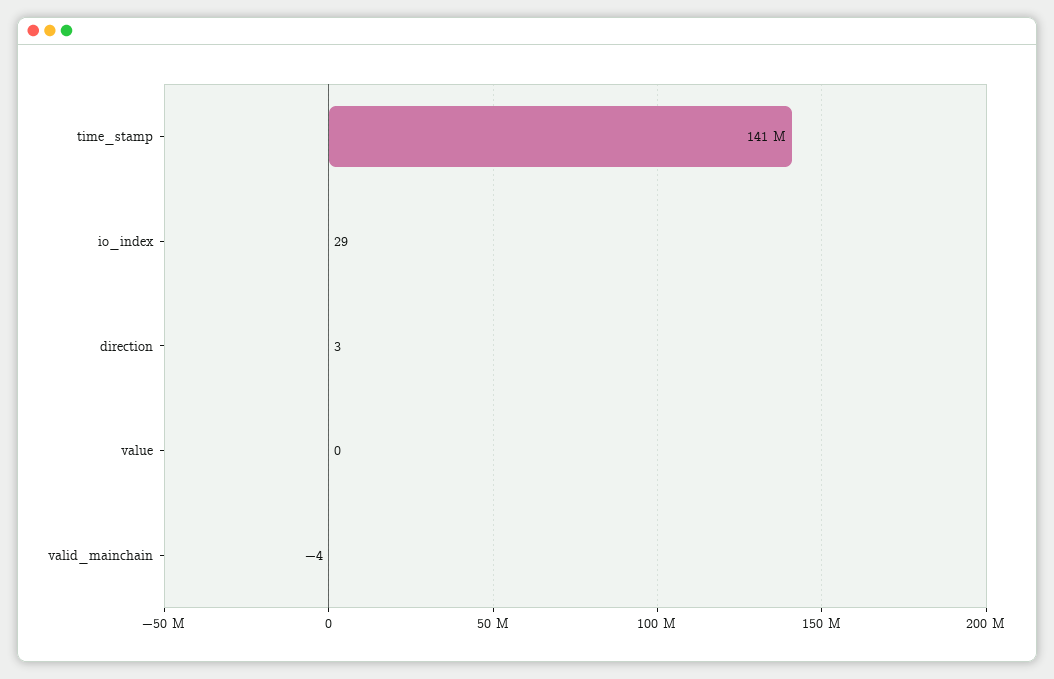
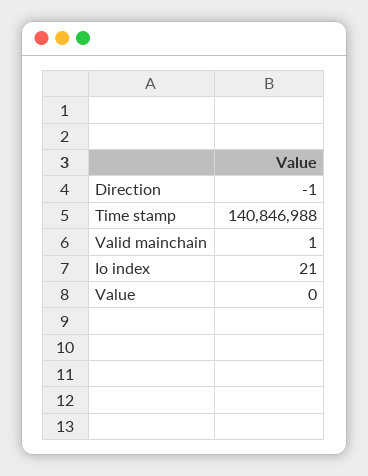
io_index: 29 -> 21
direction: 3 -> -1
valid_mainchain: -4 -> 1

